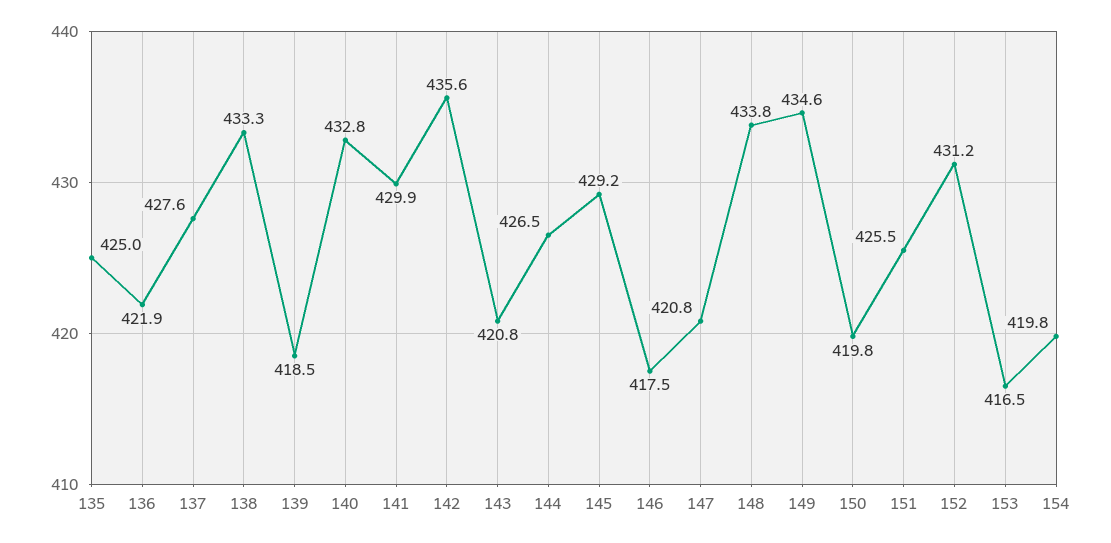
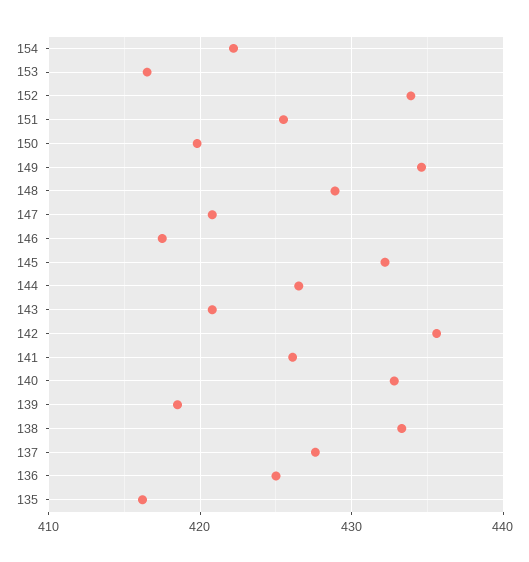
135: 425 -> 416
136: 421.9 -> 425
141: 429.9 -> 426
145: 429.2 -> 432
148: 433.8 -> 429
152: 431.2 -> 434
154: 419.8 -> 422

